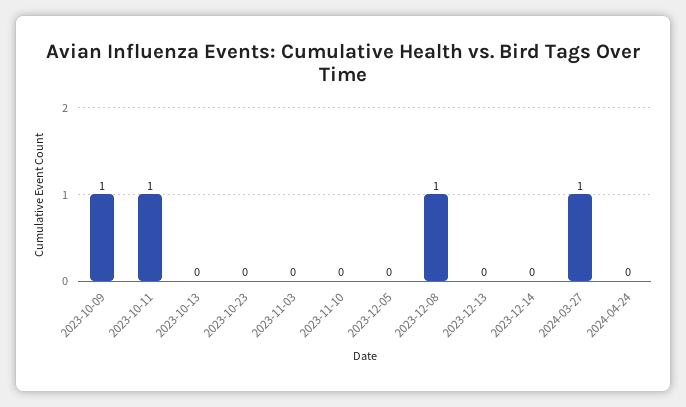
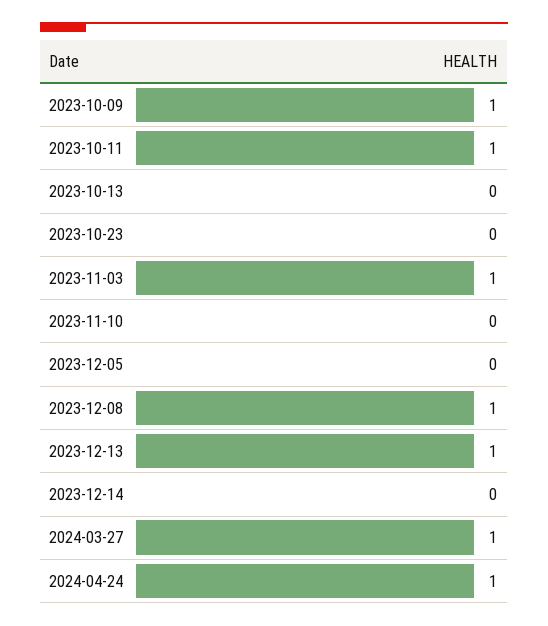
2023-11-03: 0 -> 1
2023-12-13: 0 -> 1
2024-04-24: 0 -> 1

